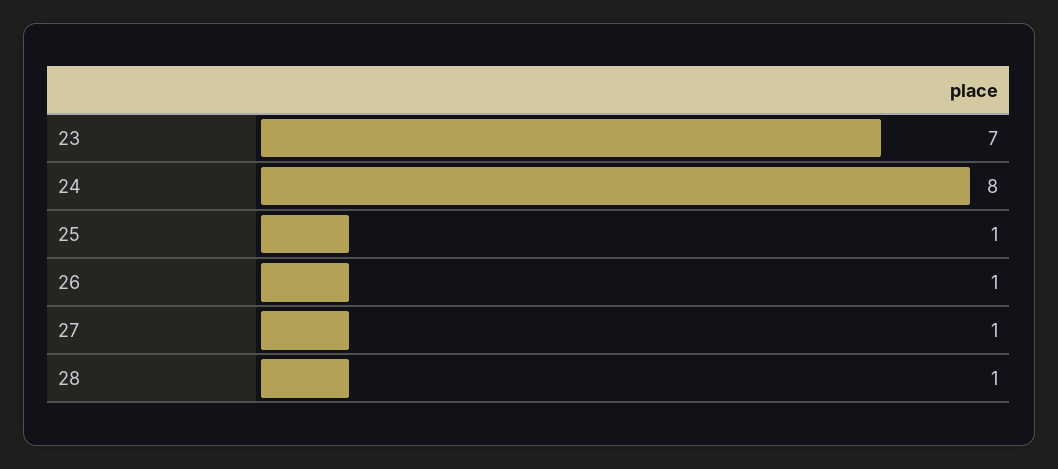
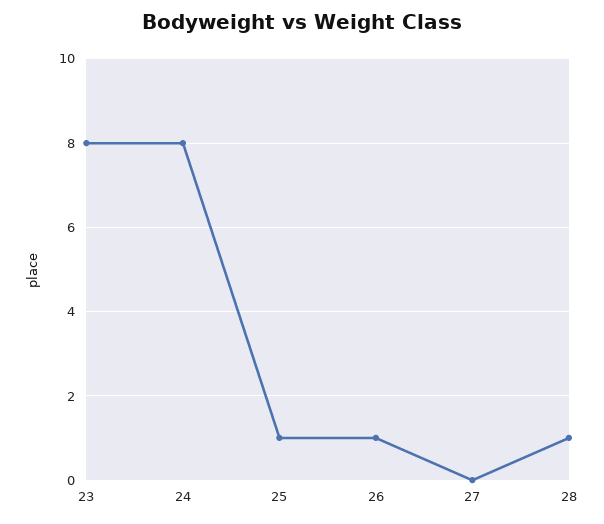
23: 7 -> 8
27: 1 -> 0

